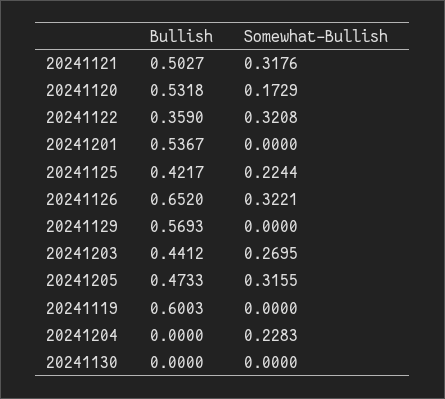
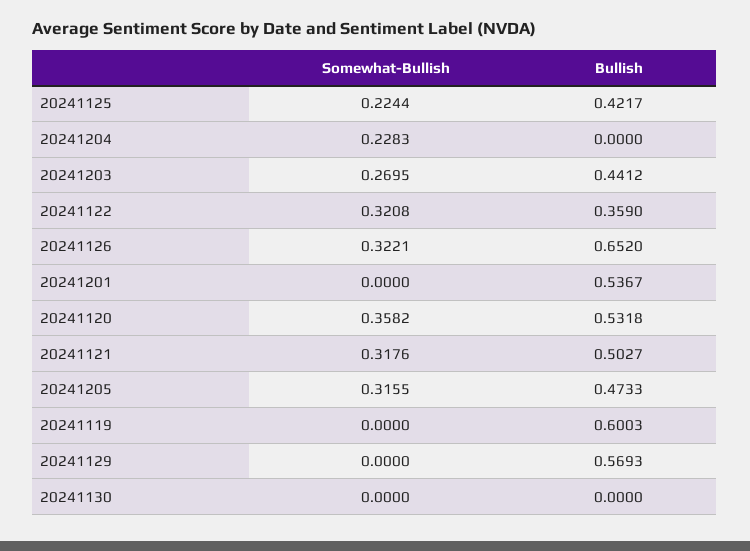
Somewhat-Bullish, 20241120: 0.1729 -> 0.3582

